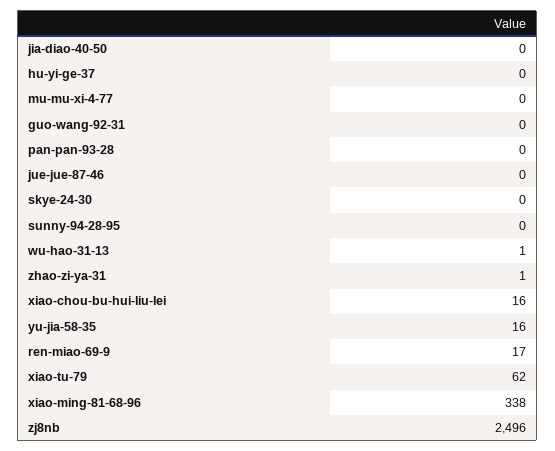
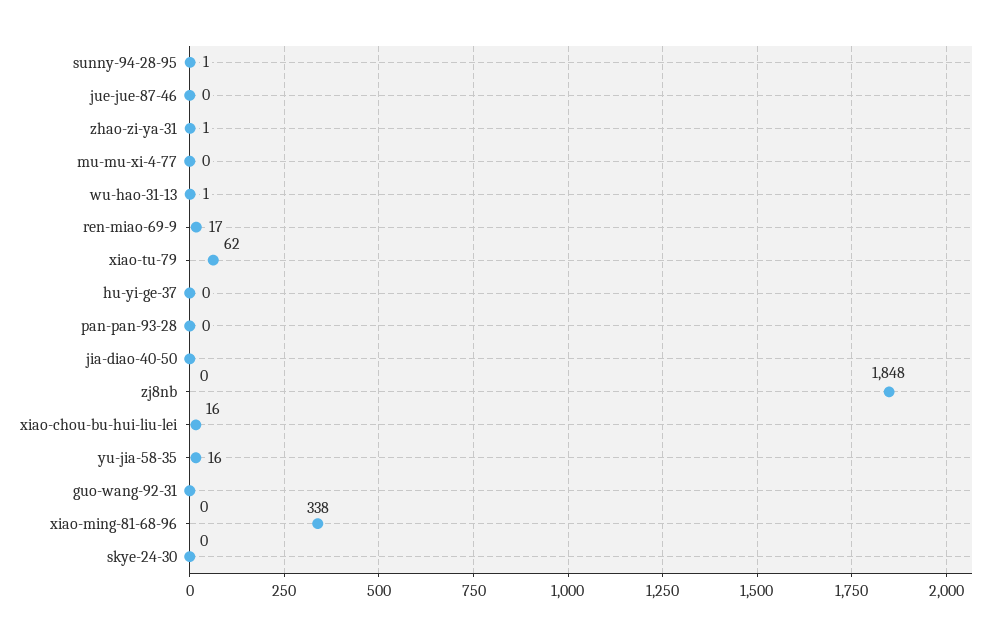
sunny-94-28-95: 0 -> 1
zj8nb: 2496 -> 1848

